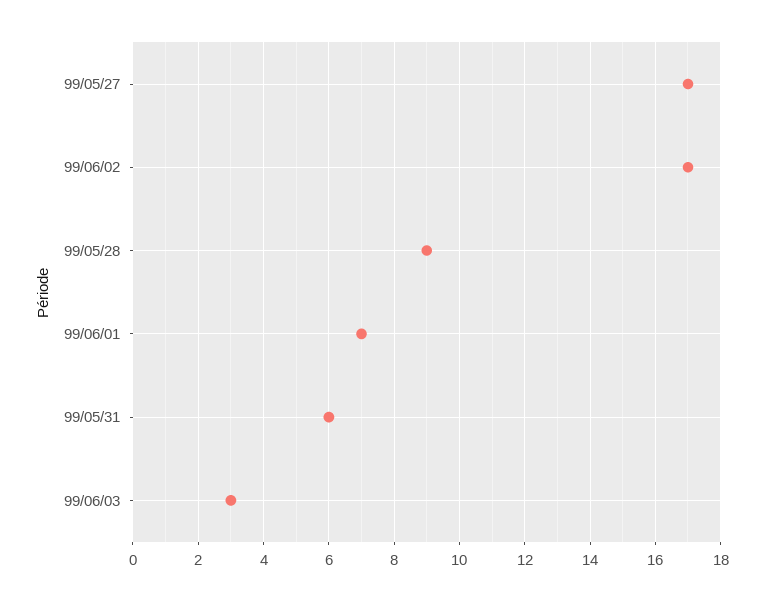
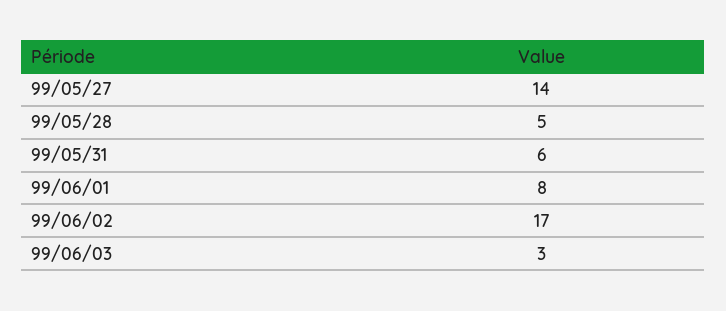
99/05/27: 17 -> 14
99/05/28: 9 -> 5
99/06/01: 7 -> 8

